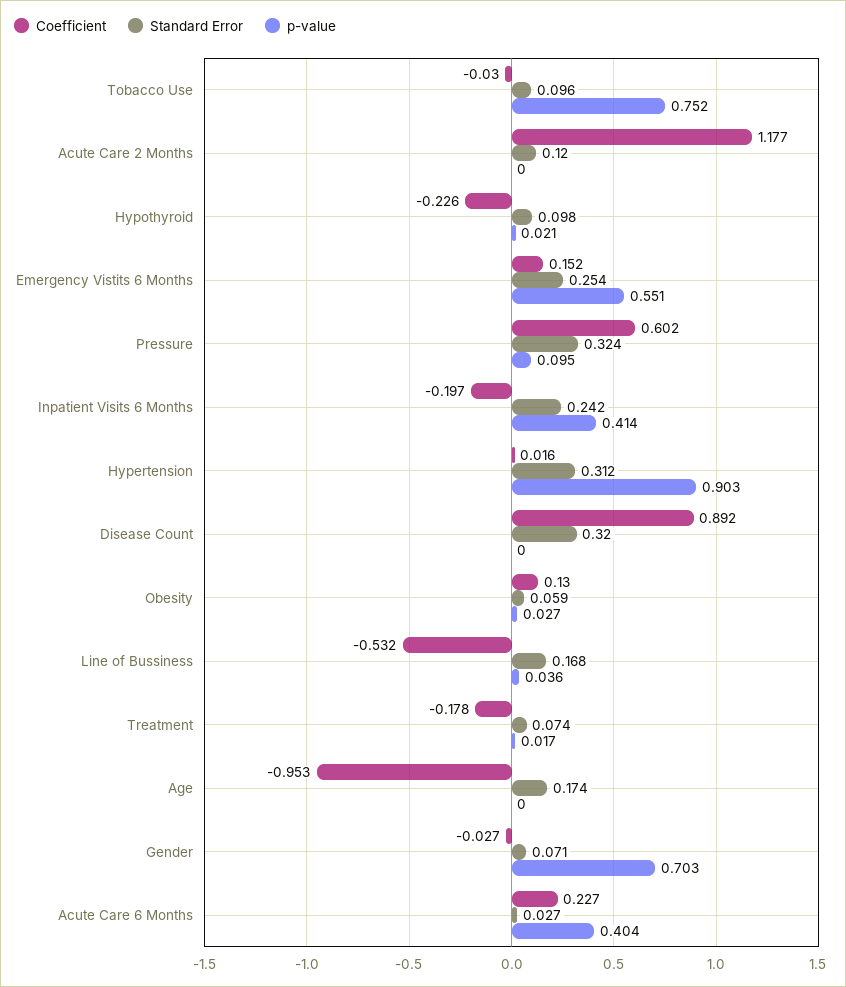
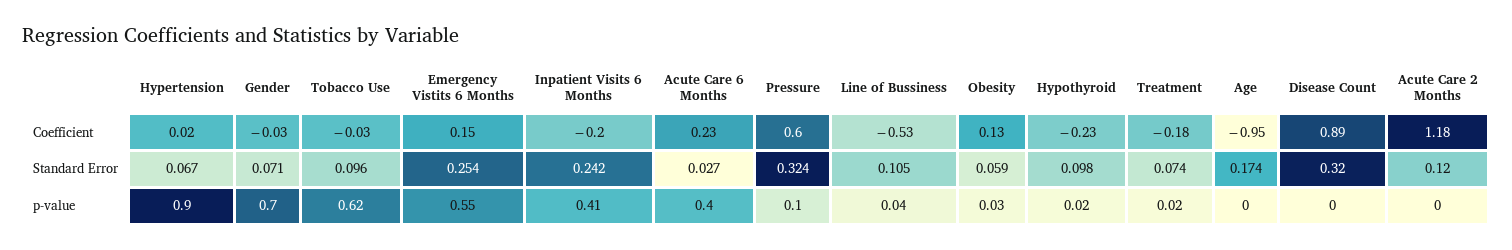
p-value, Tobacco Use: 0.752 -> 0.62
Standard Error, Hypertension: 0.312 -> 0.067
Standard Error, Line of Bussiness: 0.168 -> 0.105

